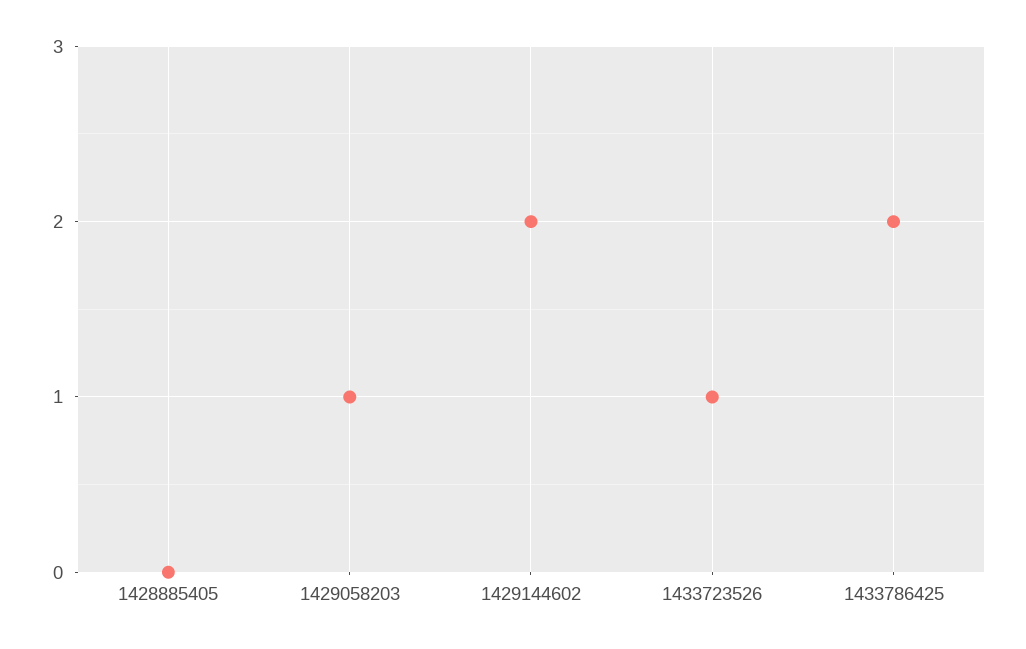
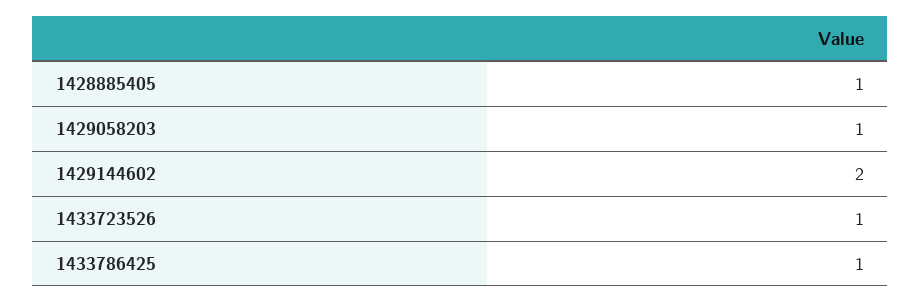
1428885405: 0 -> 1
1433786425: 2 -> 1

